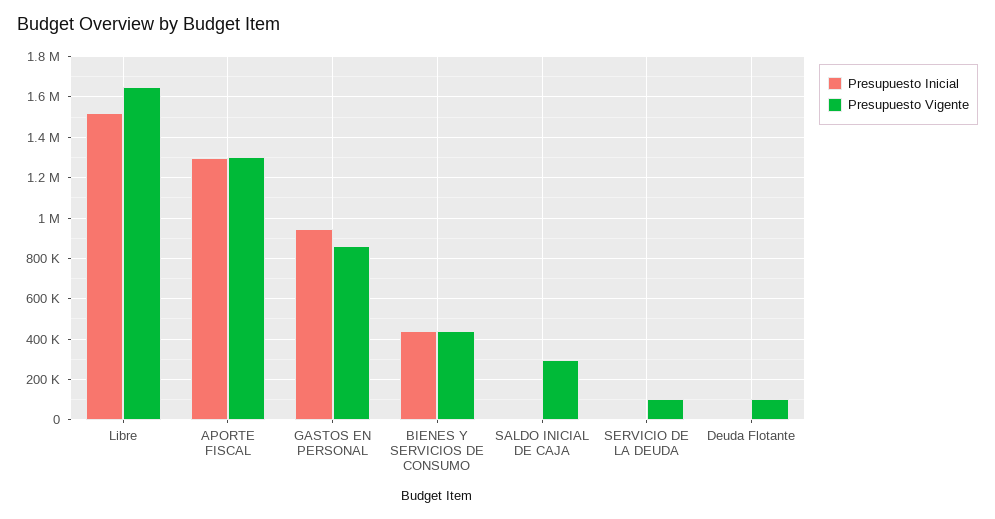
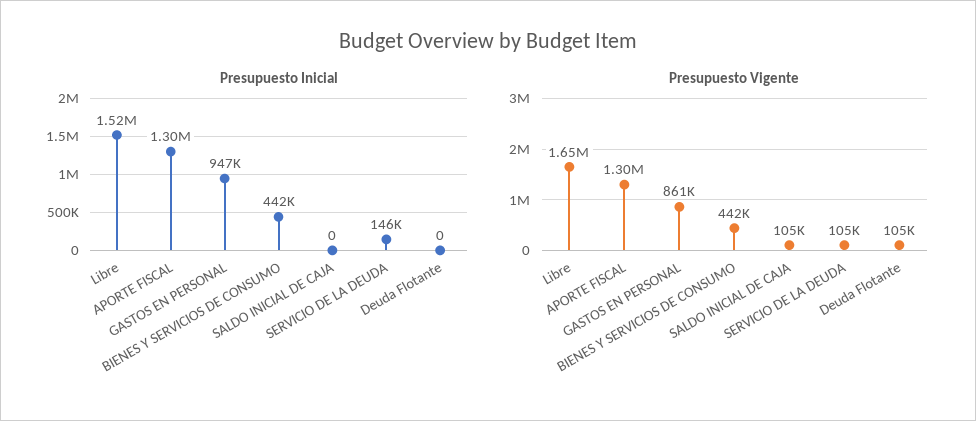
Presupuesto Vigente, SALDO INICIAL DE CAJA: 300000 -> 105000
Presupuesto Inicial, SERVICIO DE LA DEUDA: 0 -> 146000

